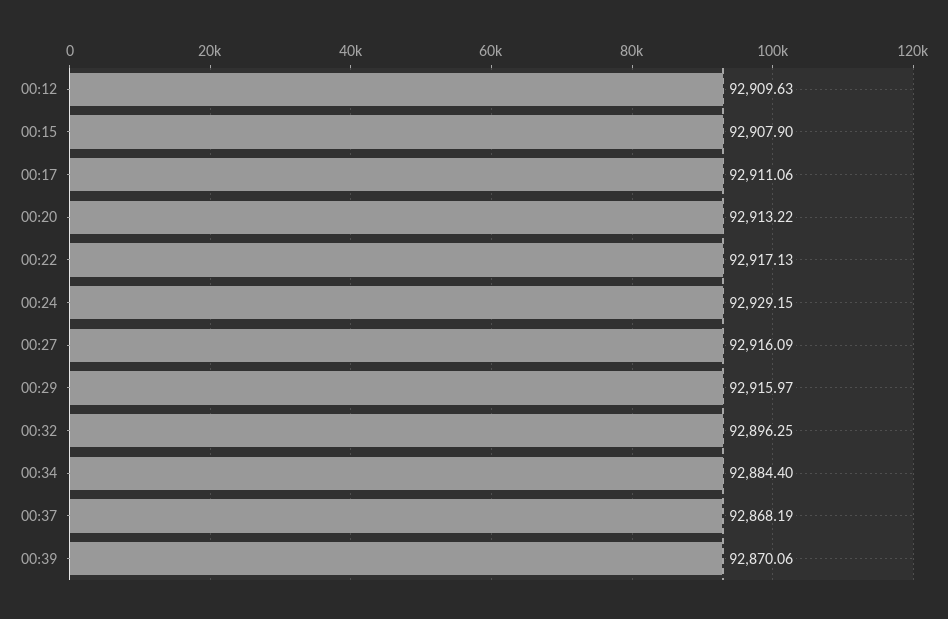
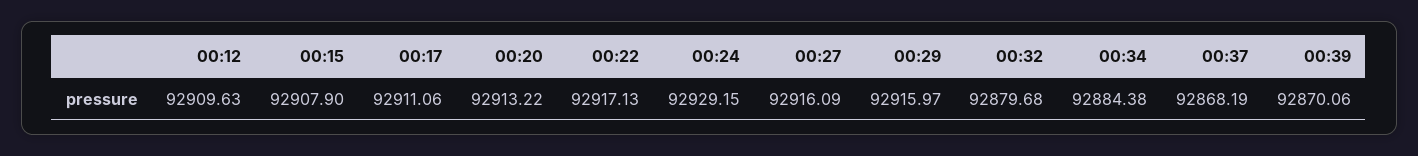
00:32: 92896.25 -> 92879.68
00:34: 92884.4 -> 92884.38

